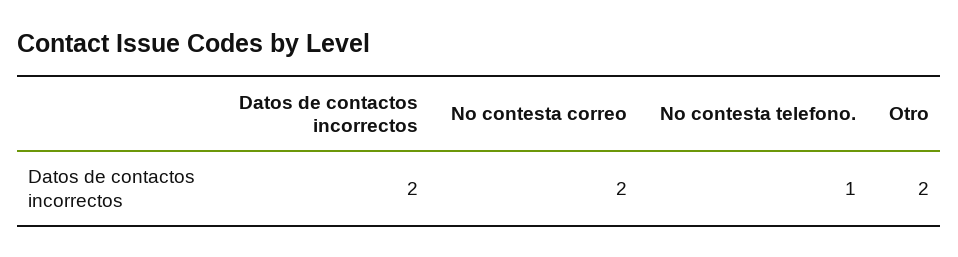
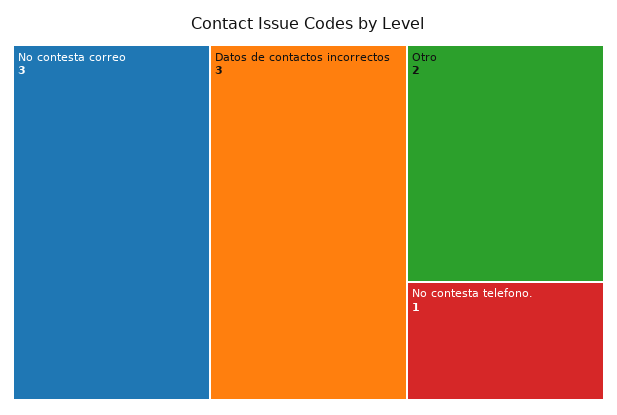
Datos de contactos incorrectos: 2 -> 3
No contesta correo: 2 -> 3

